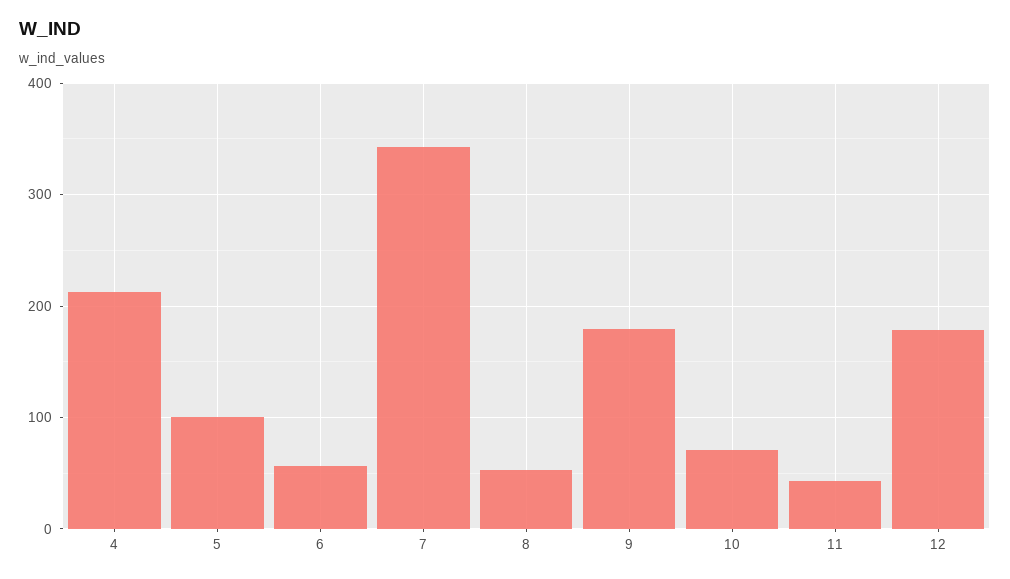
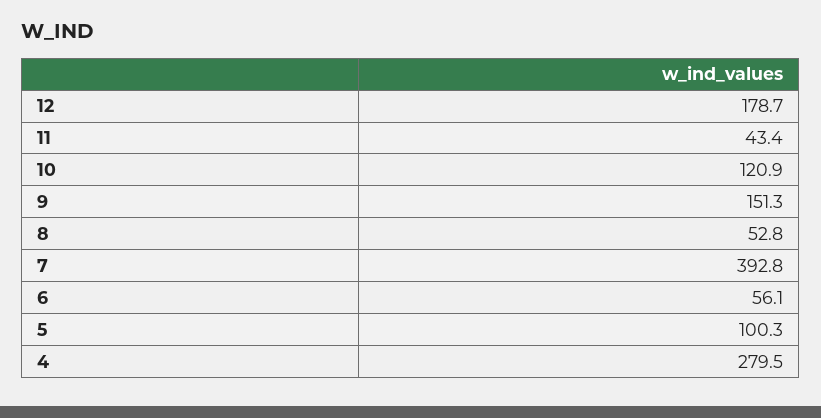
4: 210 -> 279.5
7: 340 -> 392.8
9: 180 -> 151.3
10: 70 -> 120.9

